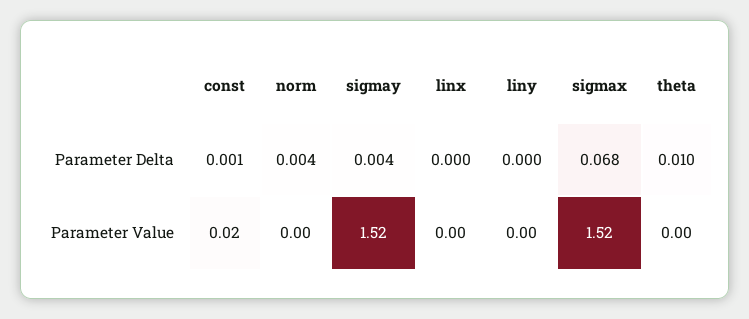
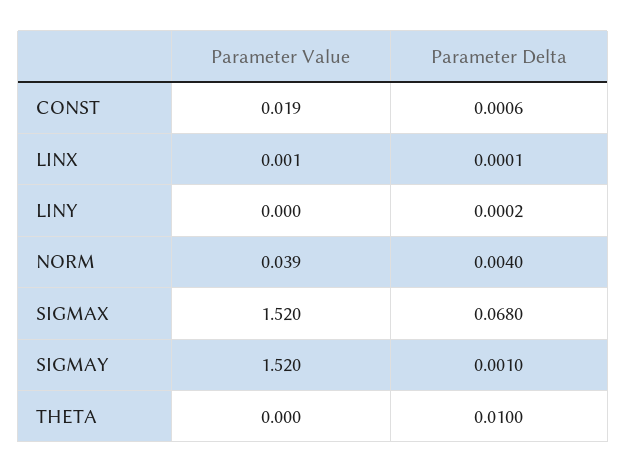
sigmay, Parameter Delta: 0.004 -> 0.001
norm, Parameter Value: 0 -> 0.039

